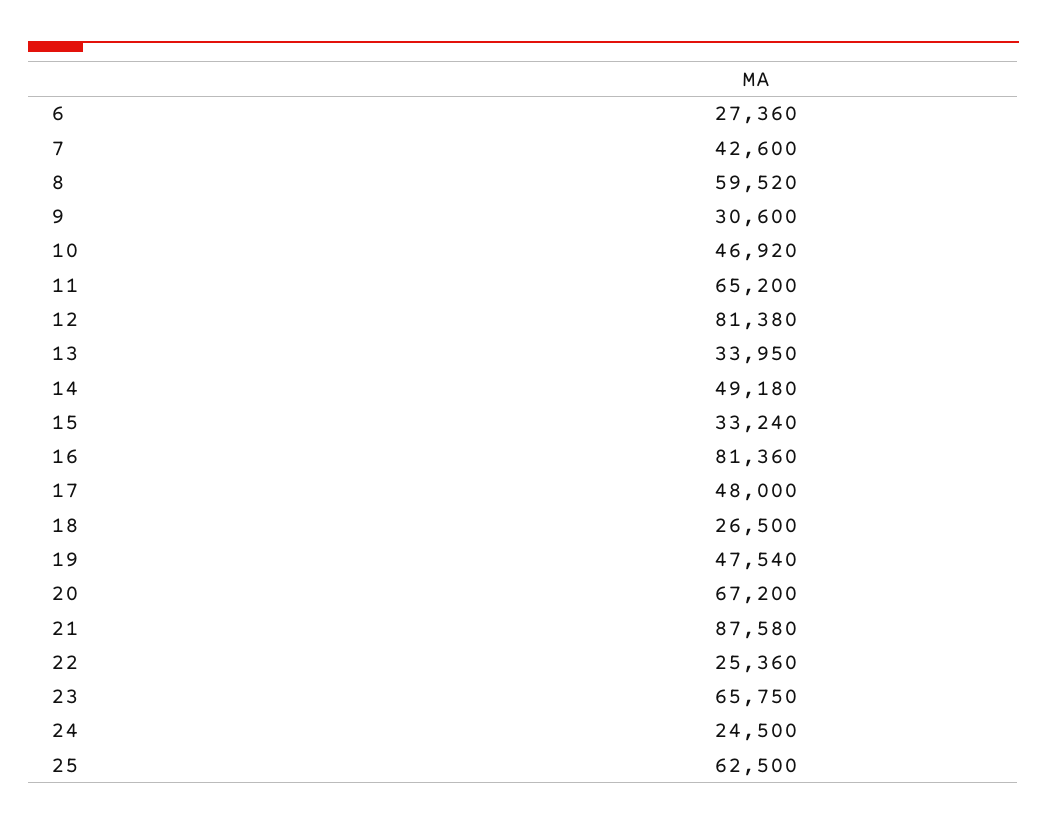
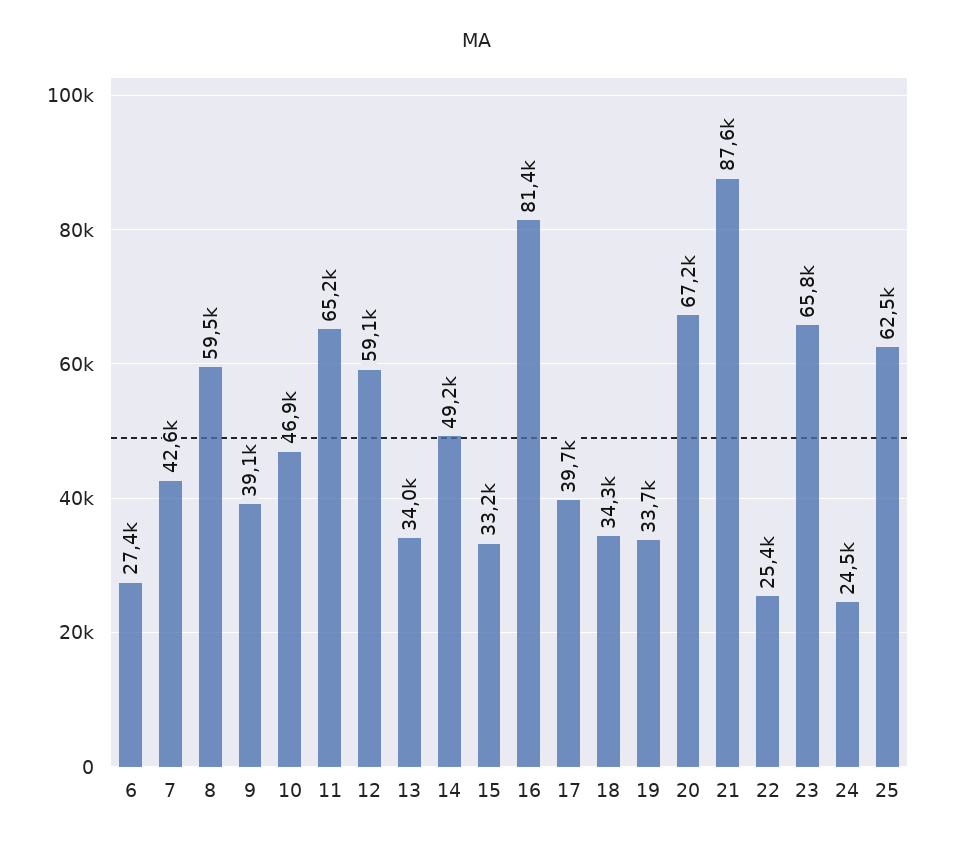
9: 30600 -> 39100
12: 81380 -> 59100
17: 48000 -> 39700
18: 26500 -> 34300
19: 47540 -> 33700

